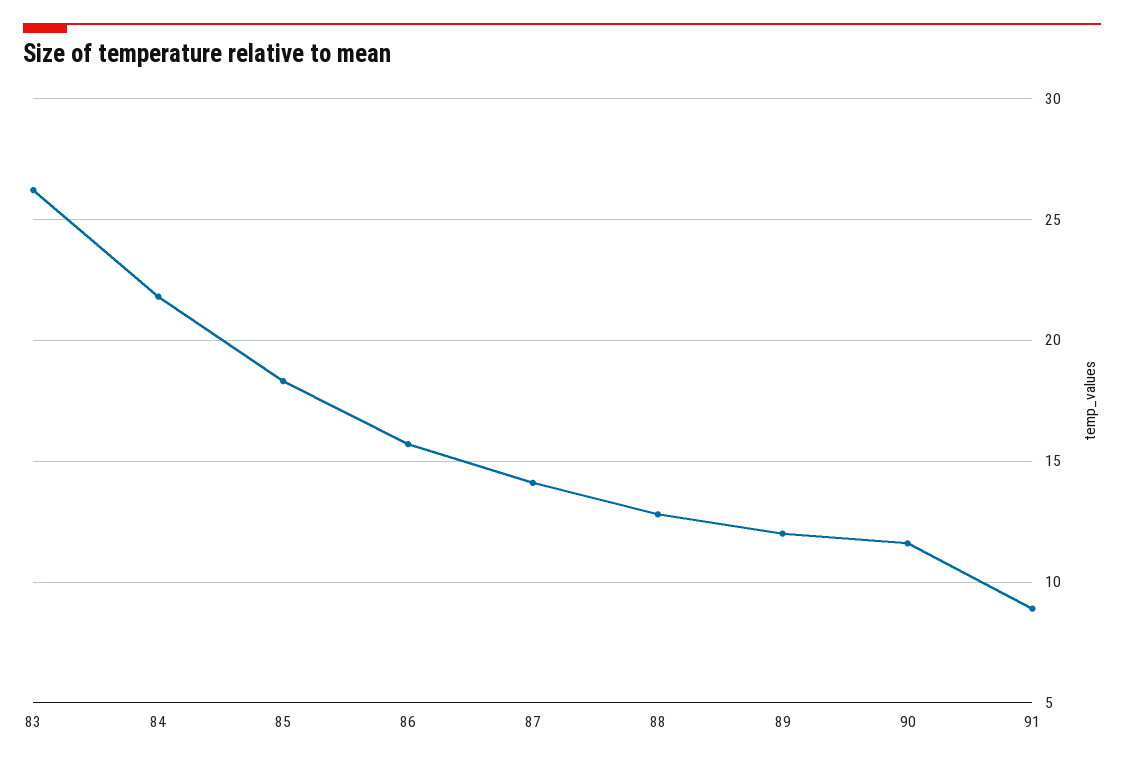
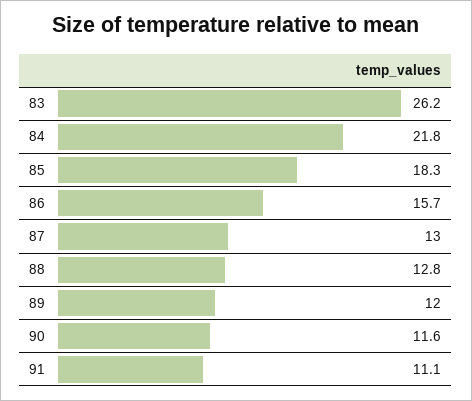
87: 14 -> 13
91: 9 -> 11.1

